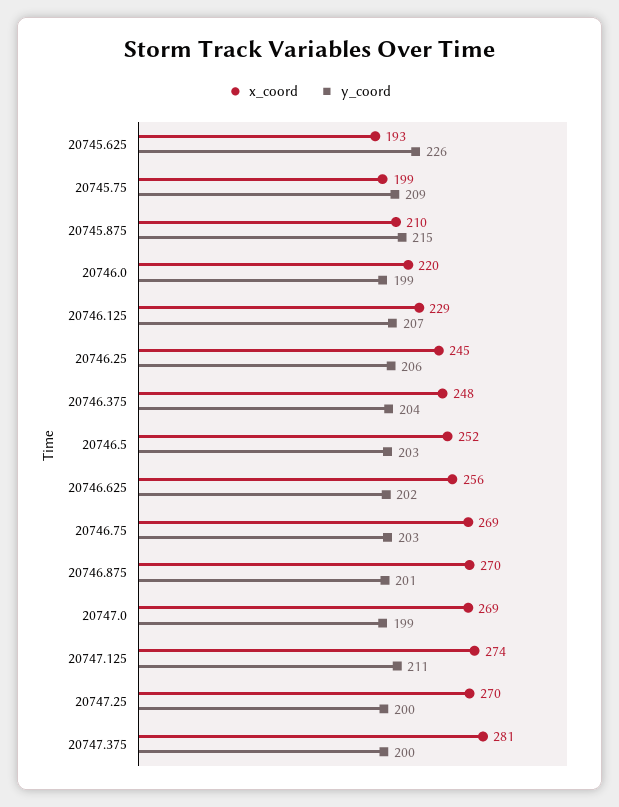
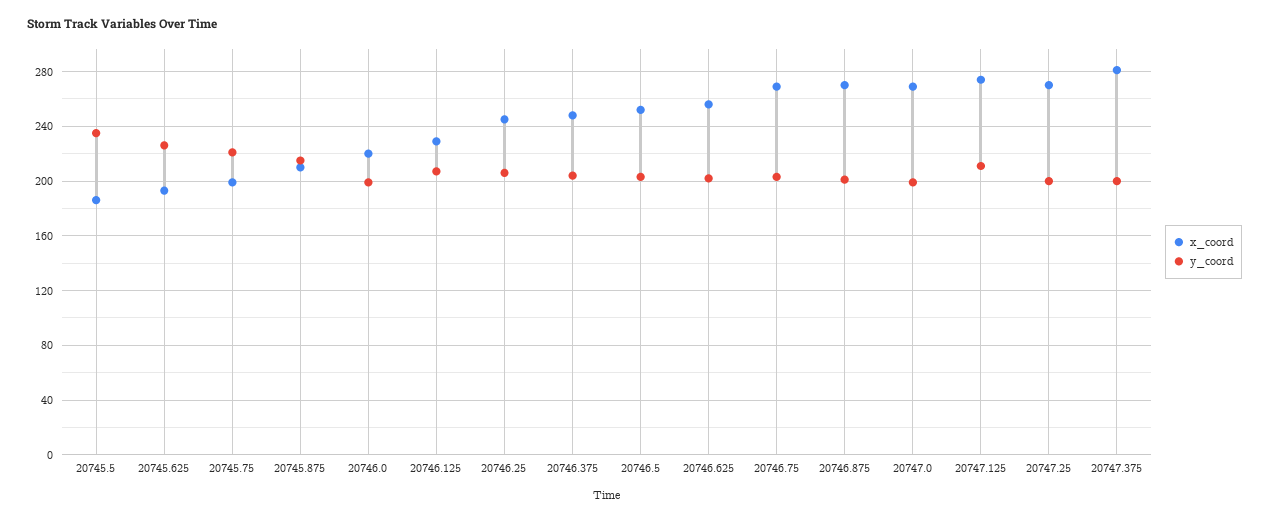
y_coord, 20745.75: 209 -> 220
x_coord, 20745.5: none -> 185
y_coord, 20745.5: none -> 235

